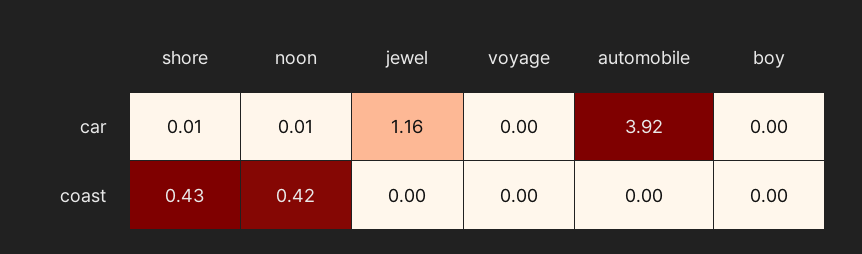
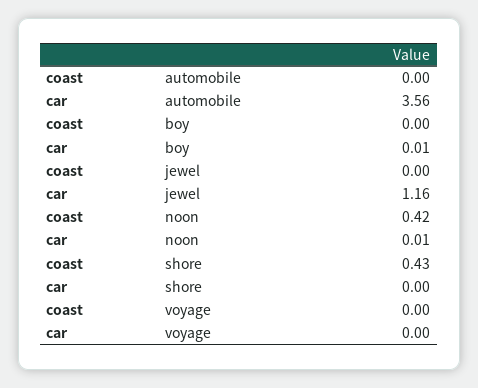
shore, car: 0.01 -> 0
automobile, car: 3.92 -> 3.56
boy, car: 0 -> 0.01

